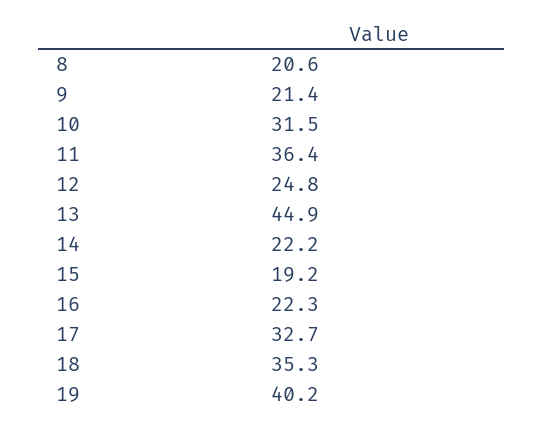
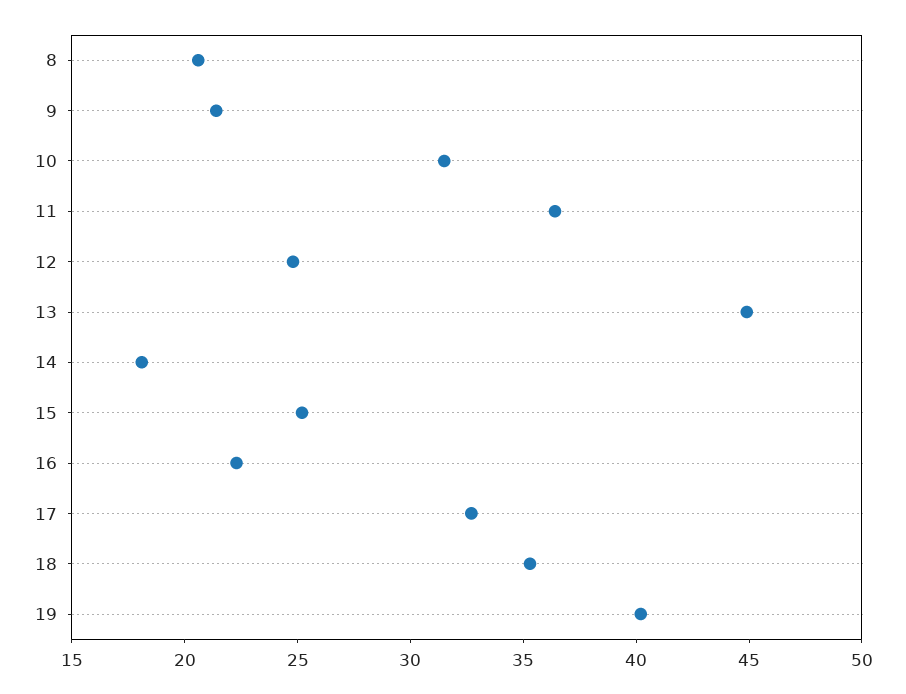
14: 22.2 -> 18
15: 19.2 -> 25

